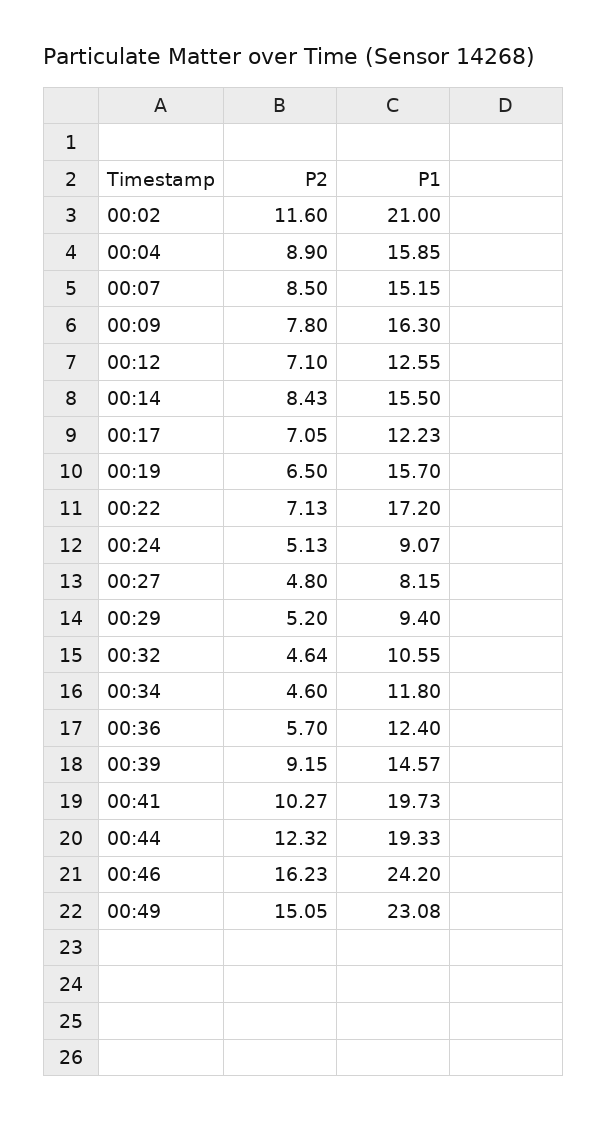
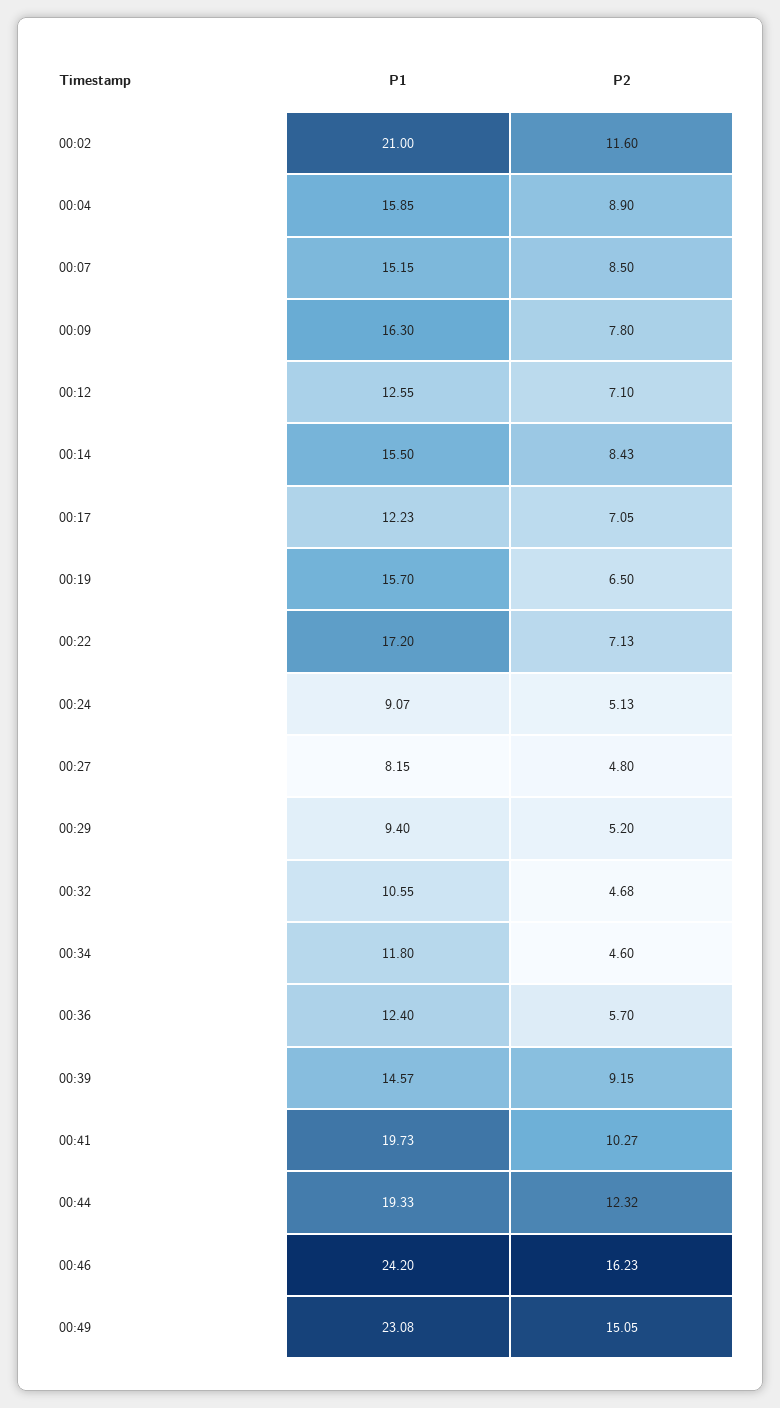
P2, 00:32: 4.64 -> 4.68

